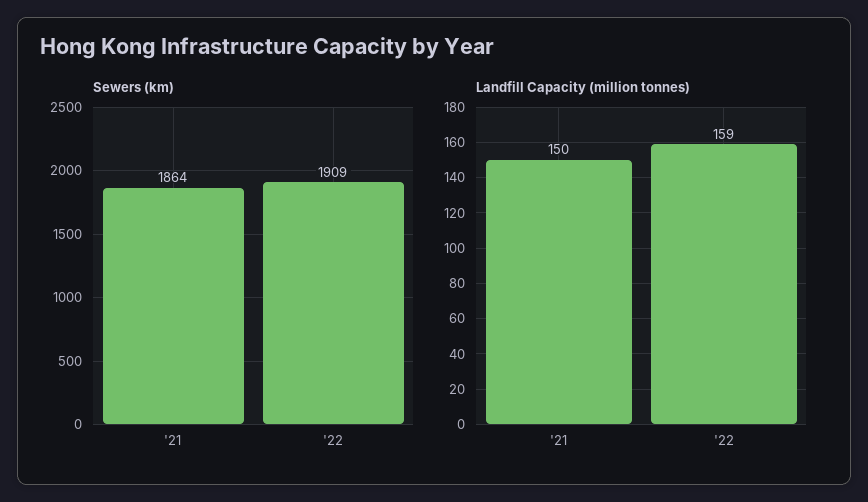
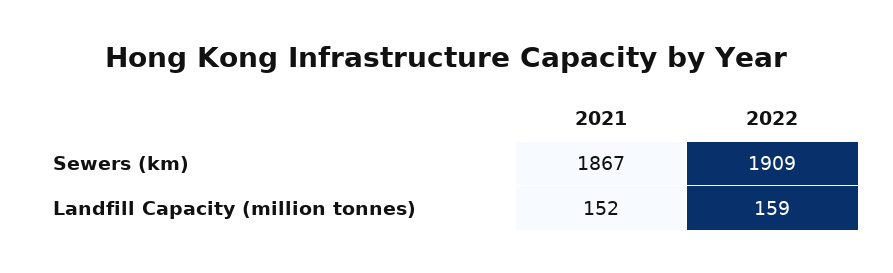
Sewers (km), '21: 1864 -> 1867
Landfill Capacity (million tonnes), '21: 150 -> 152

